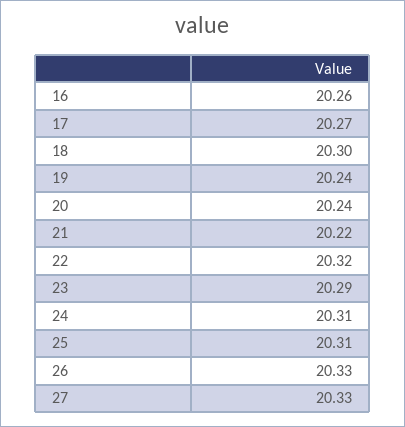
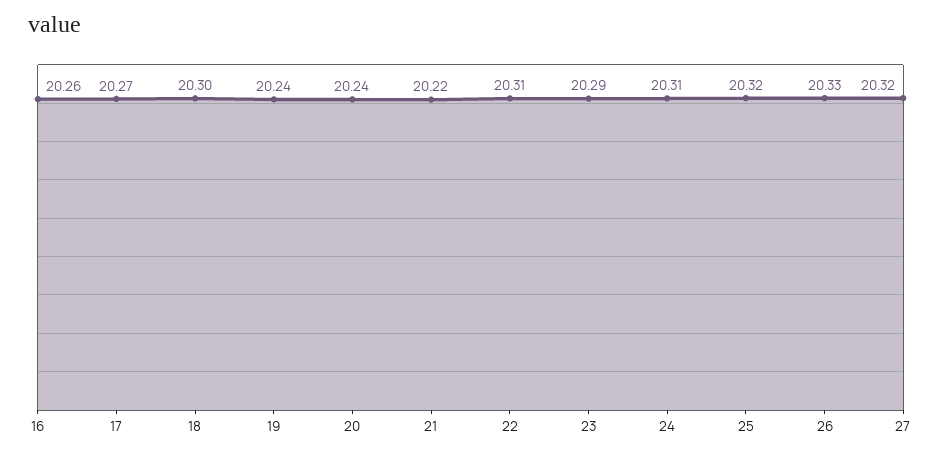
22: 20.32 -> 20.31
25: 20.31 -> 20.32
27: 20.33 -> 20.32

